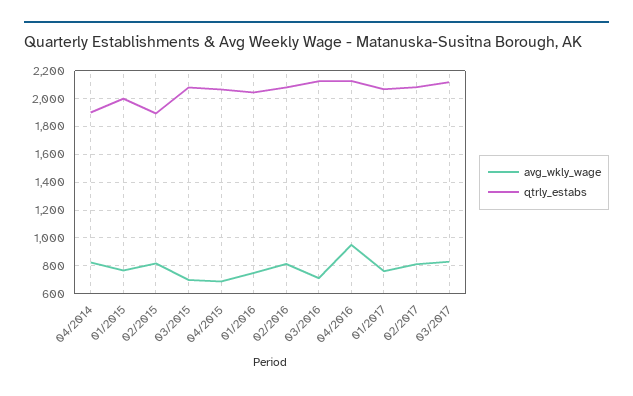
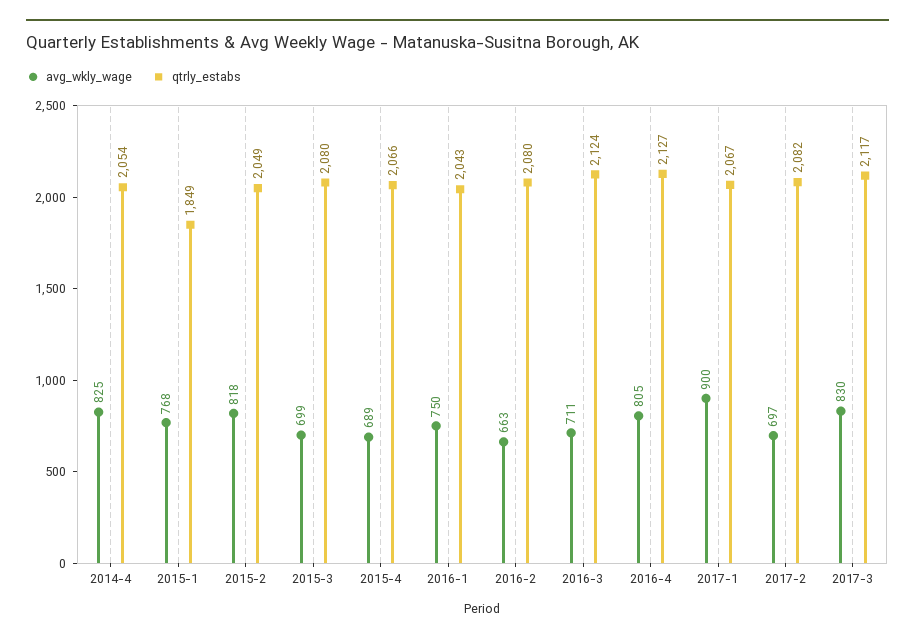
qtrly_estabs, 04/2014: 1900 -> 2054
qtrly_estabs, 01/2015: 2000 -> 1849
qtrly_estabs, 02/2015: 1900 -> 2049
avg_wkly_wage, 02/2016: 800 -> 663
avg_wkly_wage, 04/2016: 950 -> 805
avg_wkly_wage, 01/2017: 750 -> 900
avg_wkly_wage, 02/2017: 800 -> 697

